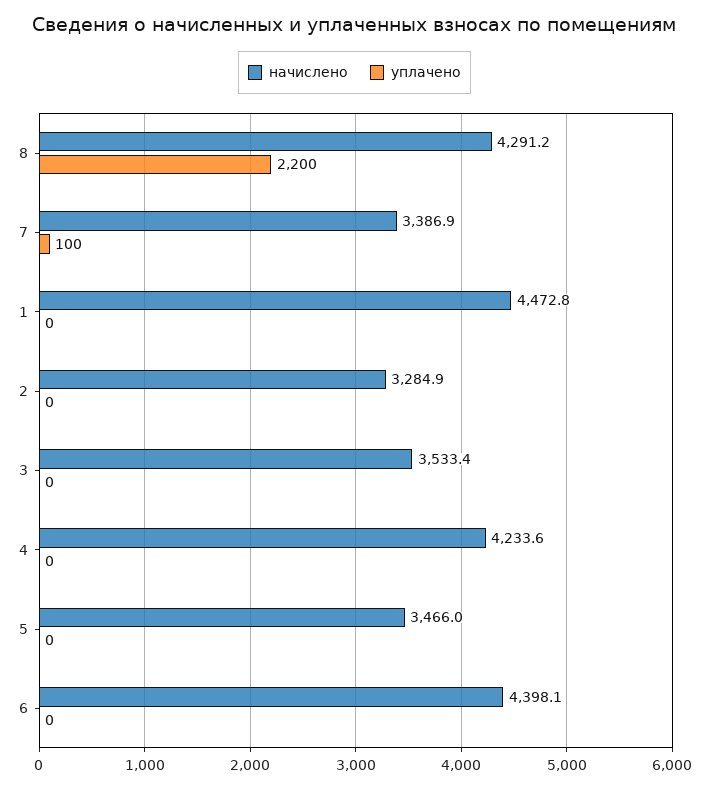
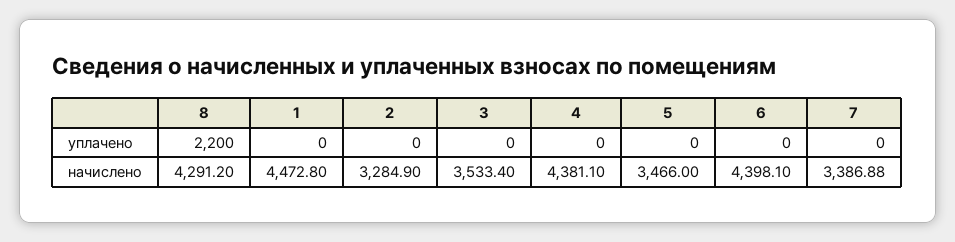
уплачено, 7: 100 -> 0
начислено, 4: 4233.6 -> 4381.1

